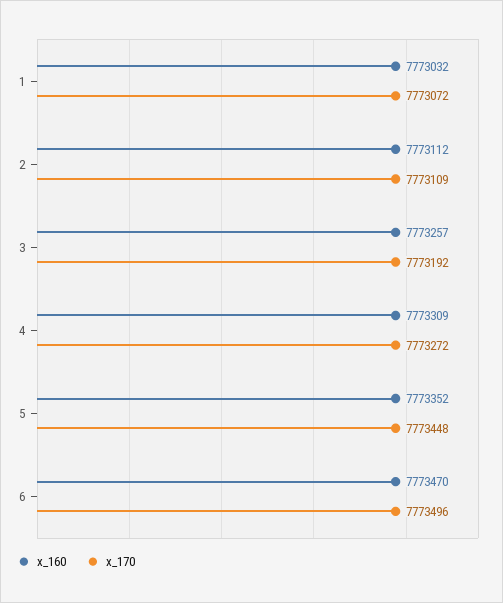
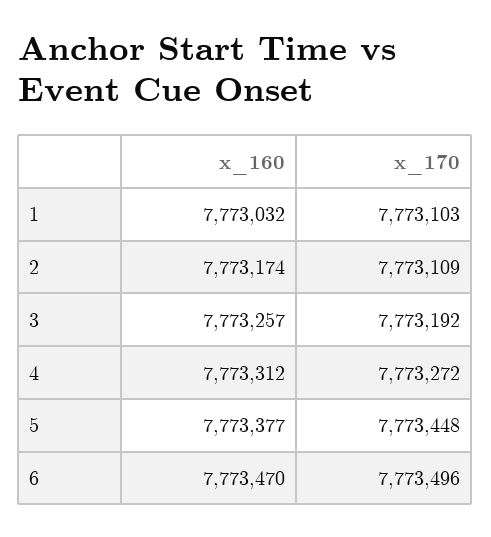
x_170, 1: 7773072 -> 7773103
x_160, 2: 7773112 -> 7773174
x_160, 4: 7773309 -> 7773312
x_160, 5: 7773352 -> 7773377

